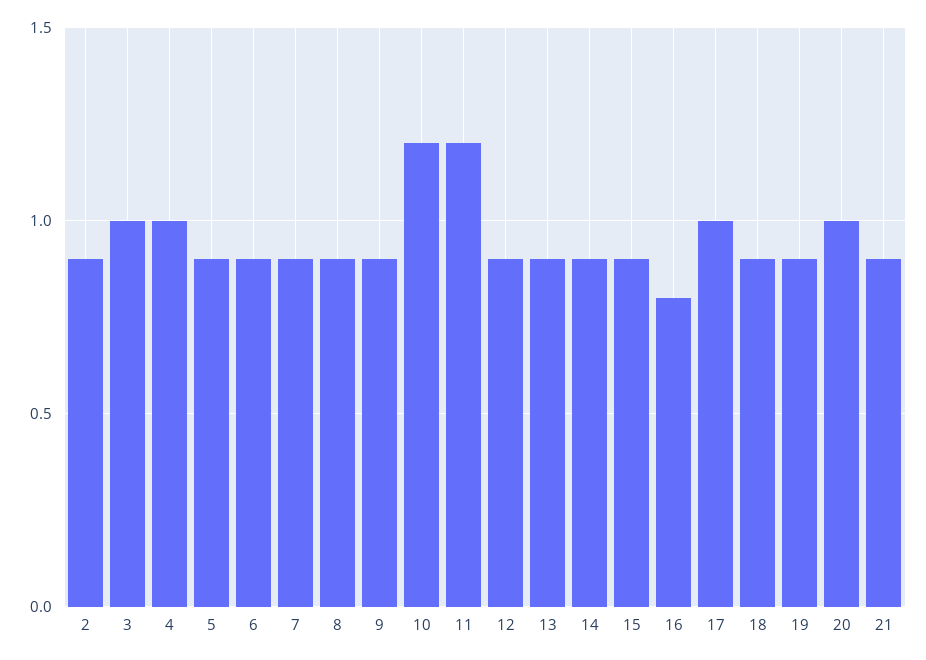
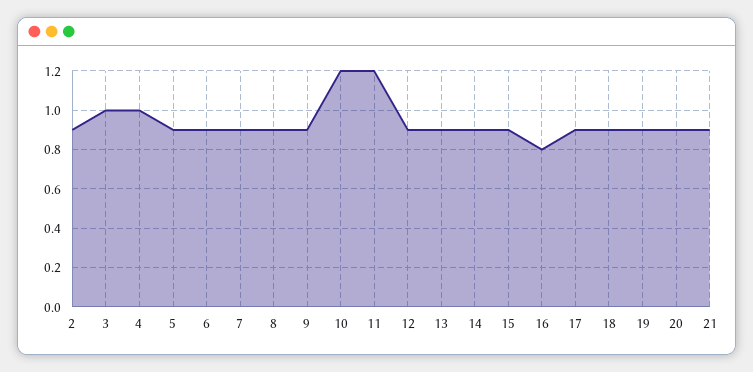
17: 1 -> 0.9
20: 1 -> 0.9

